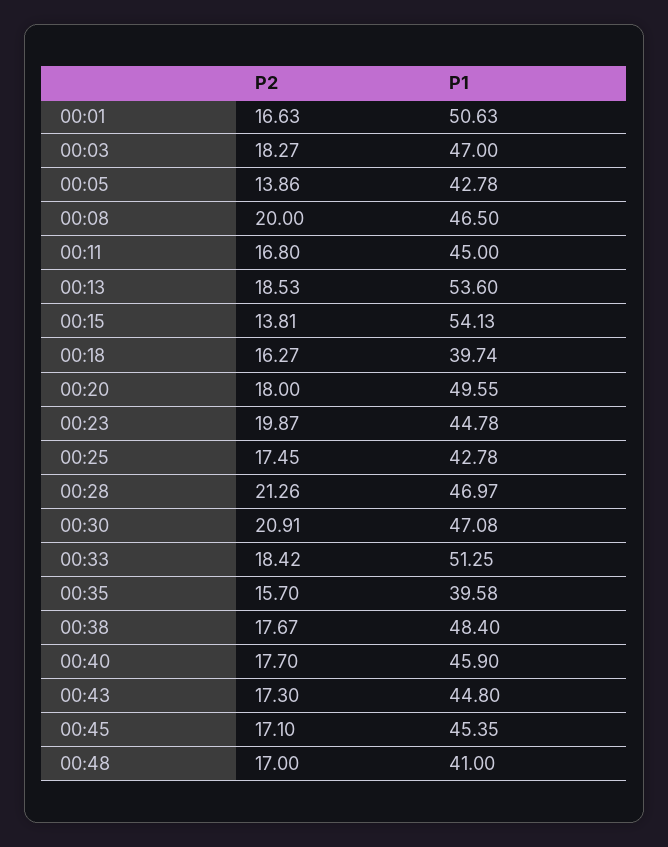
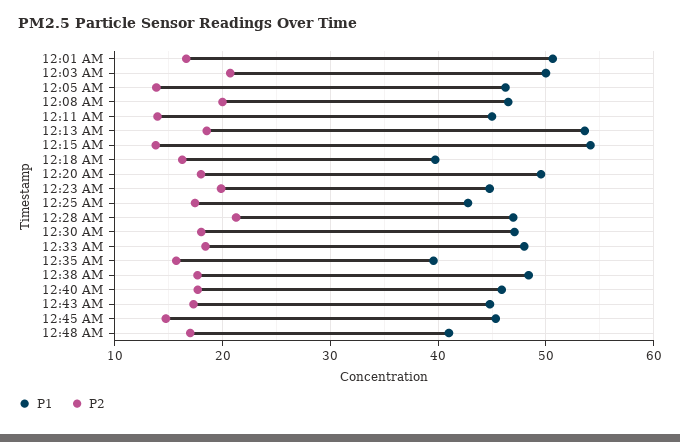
P2, 00:03: 18.27 -> 21
P1, 00:03: 47 -> 50
P1, 00:05: 42.78 -> 46
P2, 00:11: 16.8 -> 14
P2, 00:30: 20.91 -> 18
P1, 00:33: 51.25 -> 48
P2, 00:45: 17.1 -> 15

